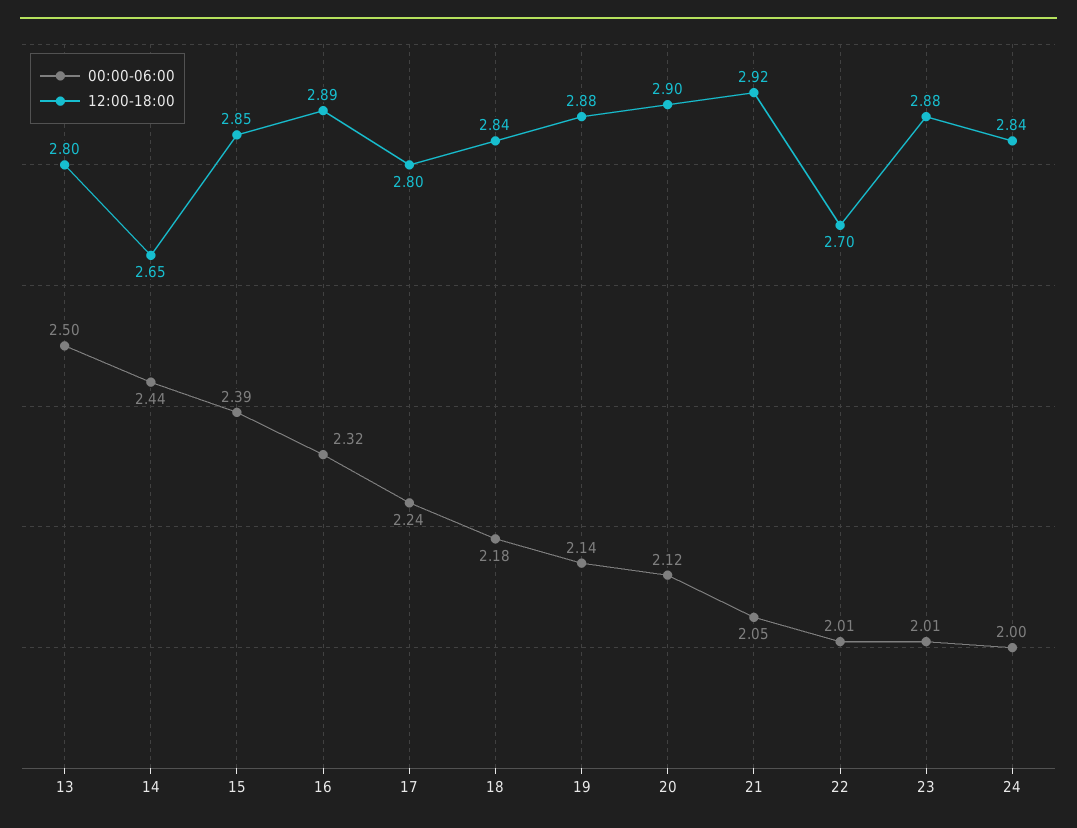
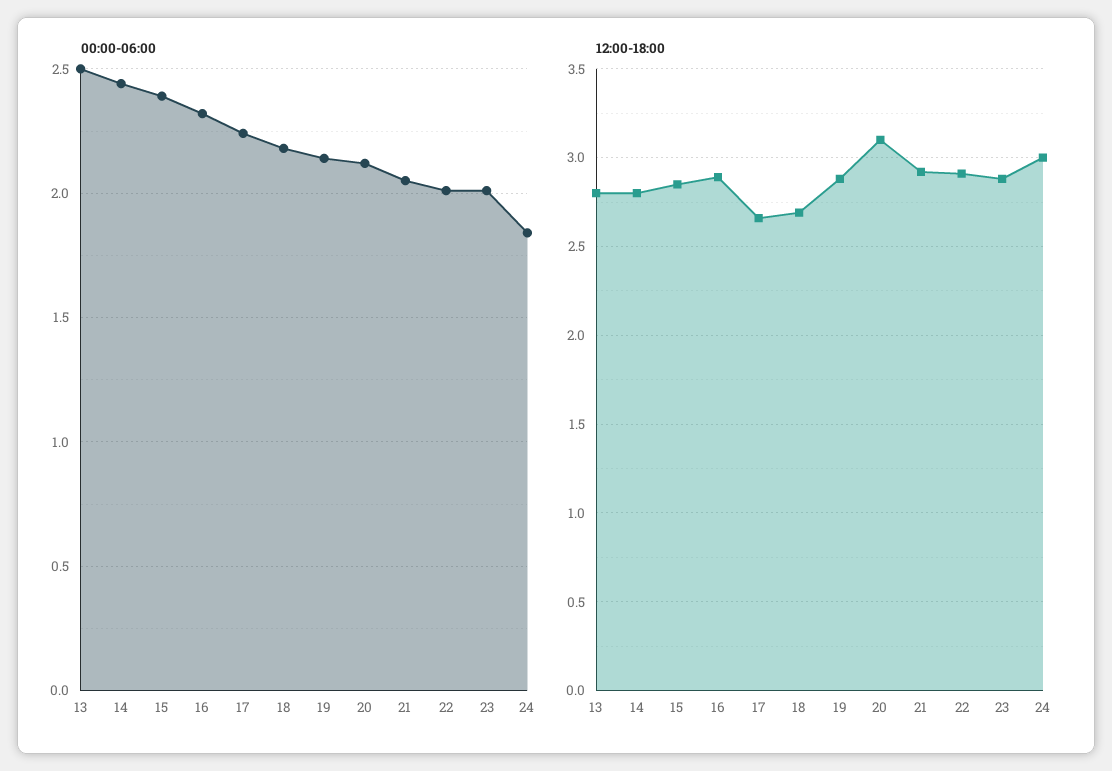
12:00-18:00, 14: 2.65 -> 2.8
12:00-18:00, 17: 2.8 -> 2.65
12:00-18:00, 18: 2.84 -> 2.7
12:00-18:00, 20: 2.9 -> 3.1
12:00-18:00, 22: 2.7 -> 2.9
00:00-06:00, 24: 2 -> 1.85
12:00-18:00, 24: 2.84 -> 3

